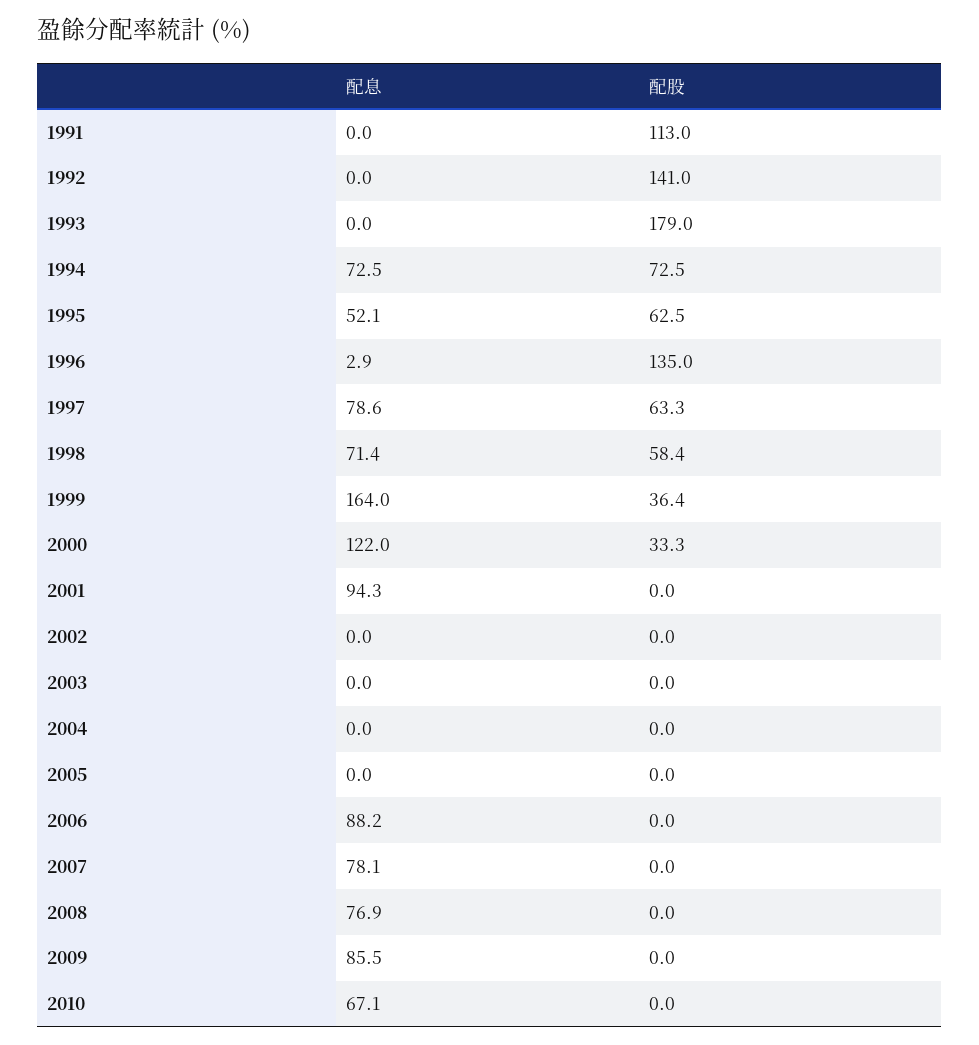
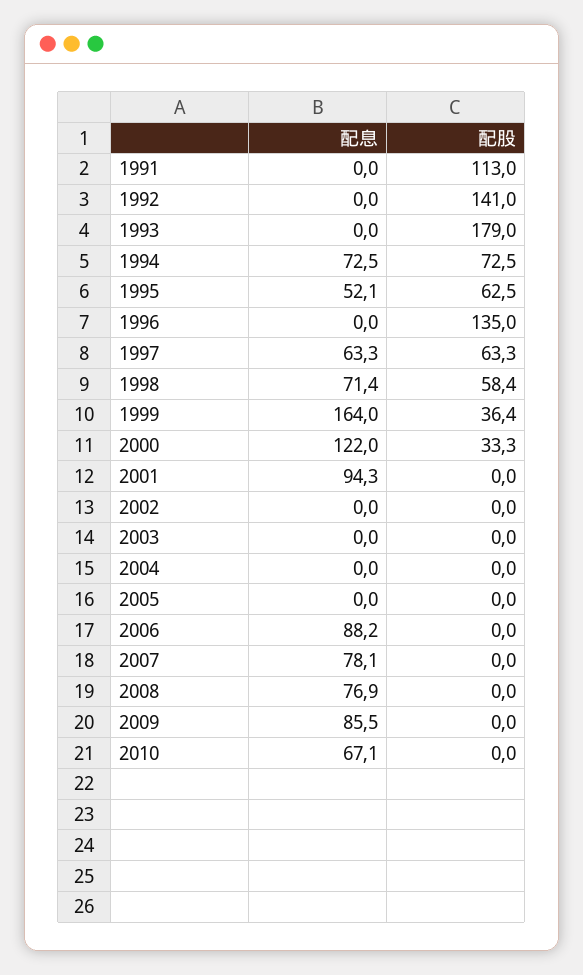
配息, 1996: 2.9 -> 0
配息, 1997: 78.6 -> 63.3

